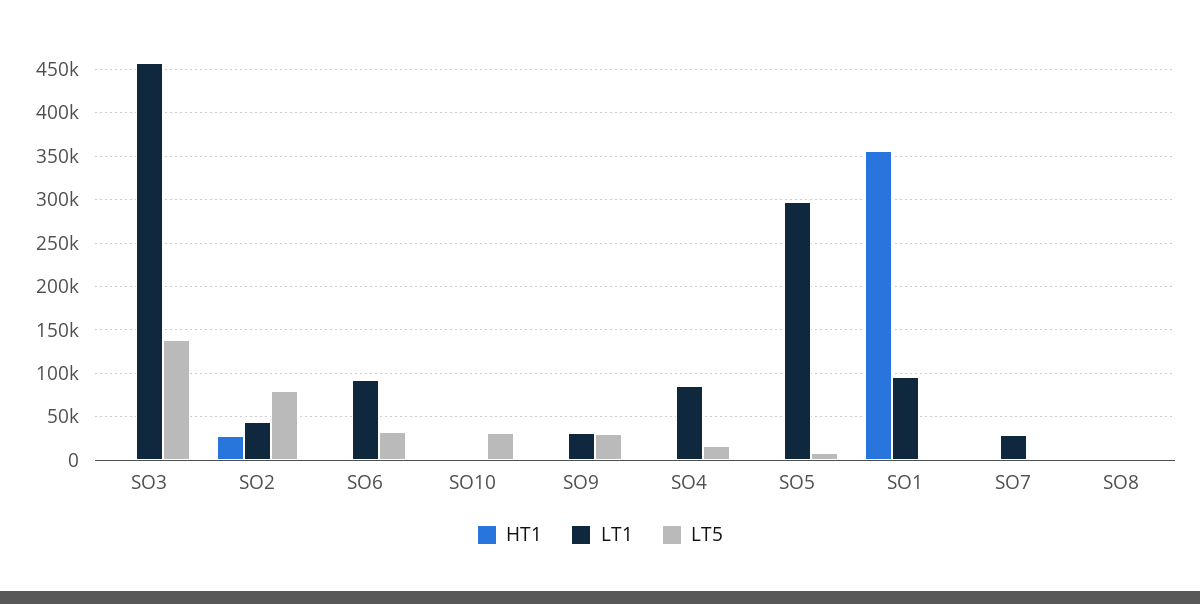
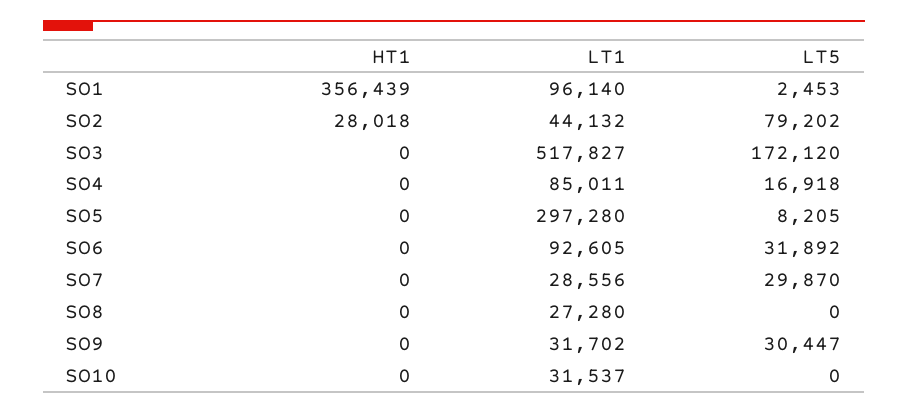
LT1, SO3: 460000 -> 517827
LT5, SO3: 140000 -> 172120
LT1, SO10: 0 -> 31537
LT5, SO10: 30000 -> 0
LT5, SO7: 0 -> 29870
LT1, SO8: 0 -> 27280

